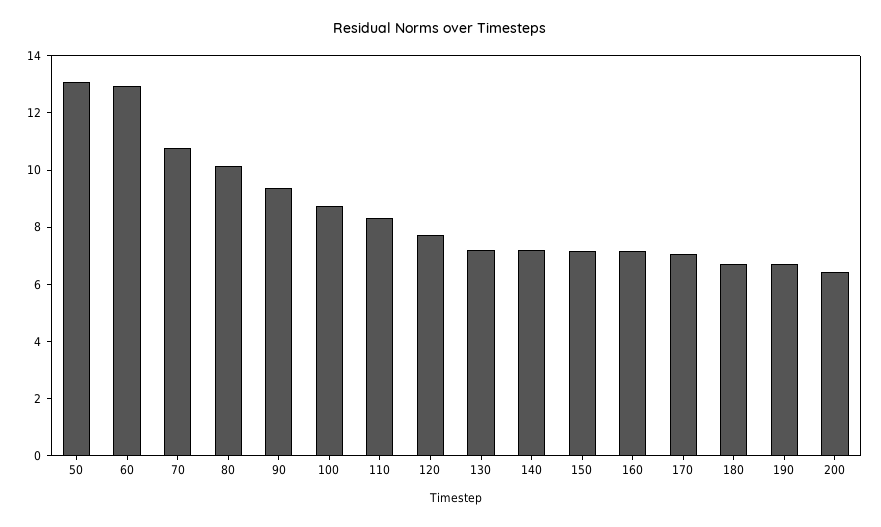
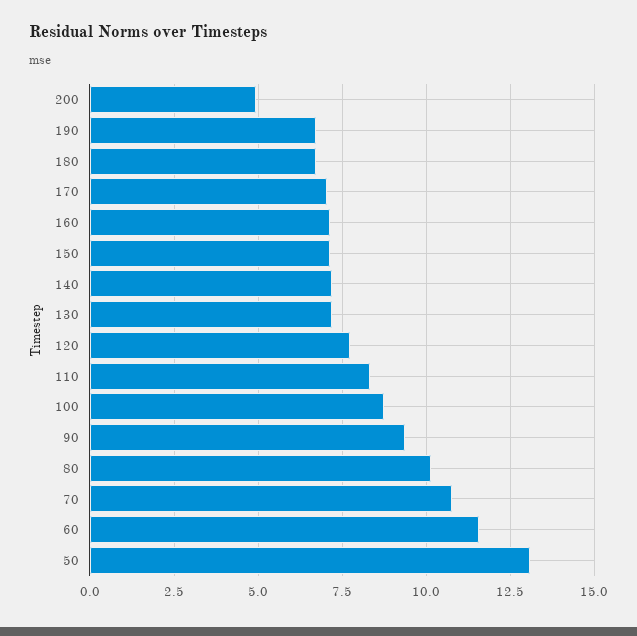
60: 13 -> 11.5
200: 6.5 -> 5

